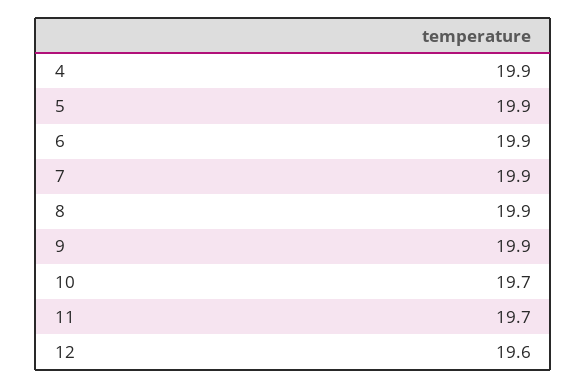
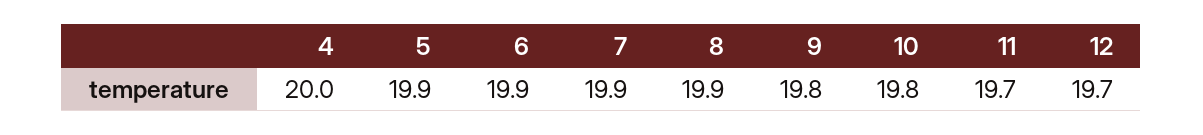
4: 19.9 -> 20
9: 19.9 -> 19.8
10: 19.7 -> 19.8
12: 19.6 -> 19.7

